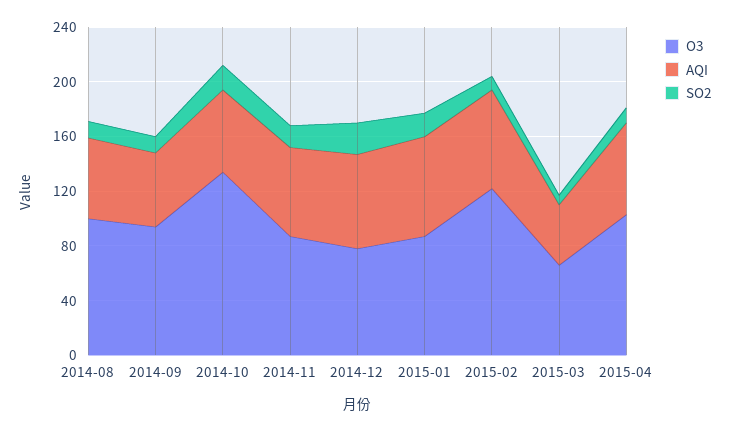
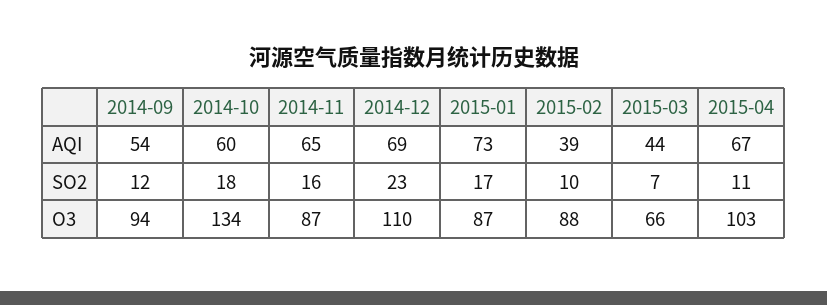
O3, 2014-08: 100 -> none
AQI, 2014-08: 60 -> none
SO2, 2014-08: 10 -> none
O3, 2014-12: 80 -> 110
O3, 2015-02: 120 -> 88
AQI, 2015-02: 70 -> 39

